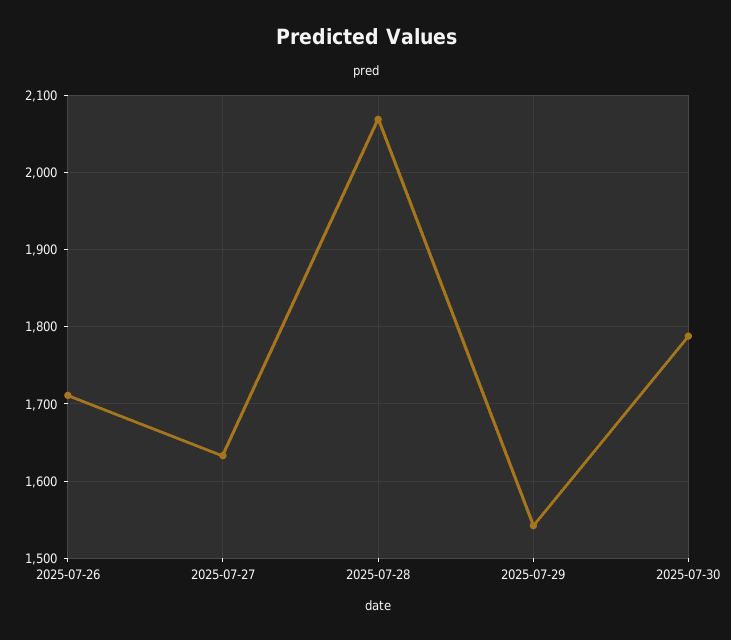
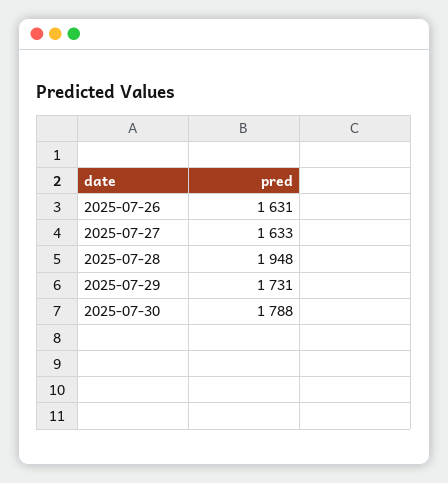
2025-07-26: 1710 -> 1631
2025-07-28: 2070 -> 1948
2025-07-29: 1540 -> 1731

